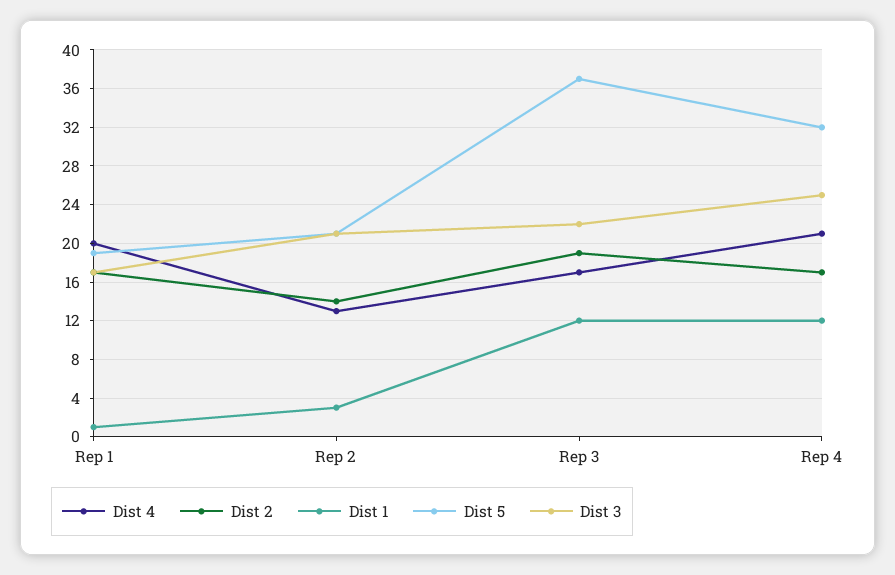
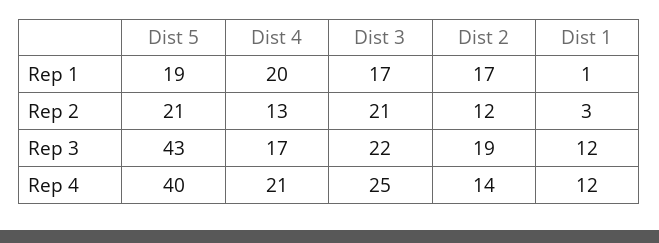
Dist 2, Rep 2: 14 -> 12
Dist 5, Rep 3: 37 -> 43
Dist 2, Rep 4: 17 -> 14
Dist 5, Rep 4: 32 -> 40

